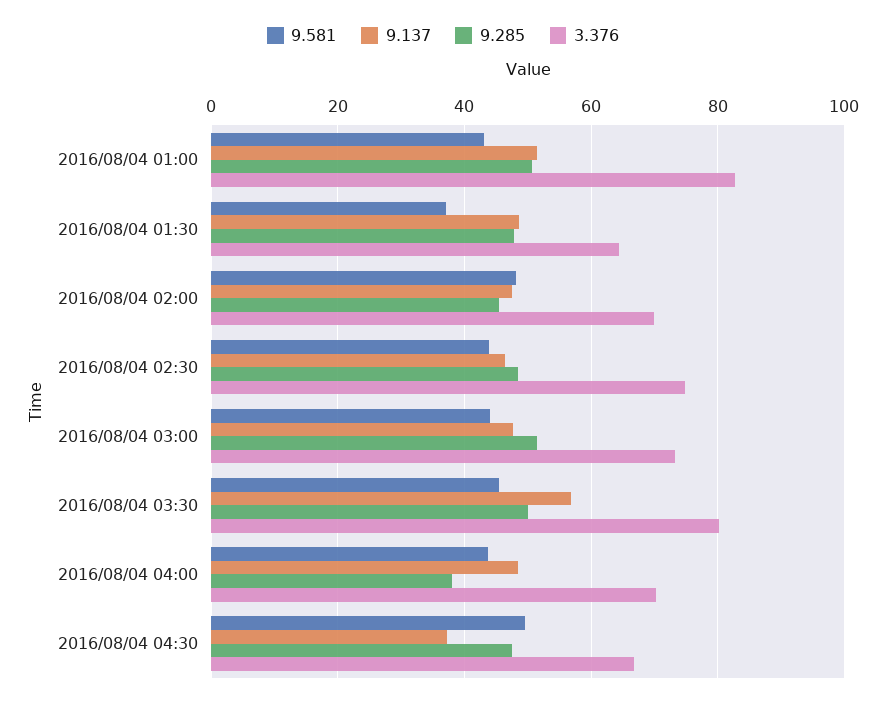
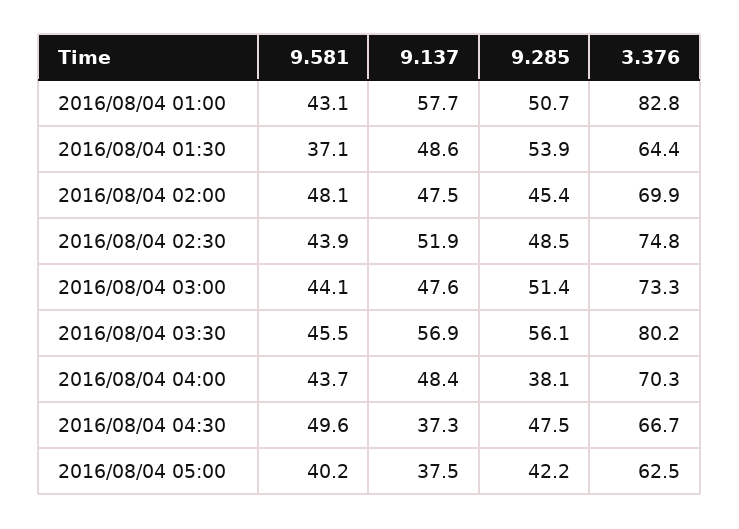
9.137, 2016/08/04 01:00: 52 -> 57.7
9.285, 2016/08/04 01:30: 48 -> 53.9
9.137, 2016/08/04 02:30: 46 -> 51.9
9.285, 2016/08/04 03:30: 50 -> 56.1
9.581, 2016/08/04 05:00: none -> 40.2
9.137, 2016/08/04 05:00: none -> 37.5
9.285, 2016/08/04 05:00: none -> 42.2
3.376, 2016/08/04 05:00: none -> 62.5

